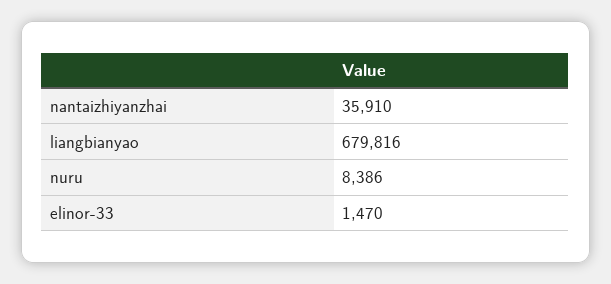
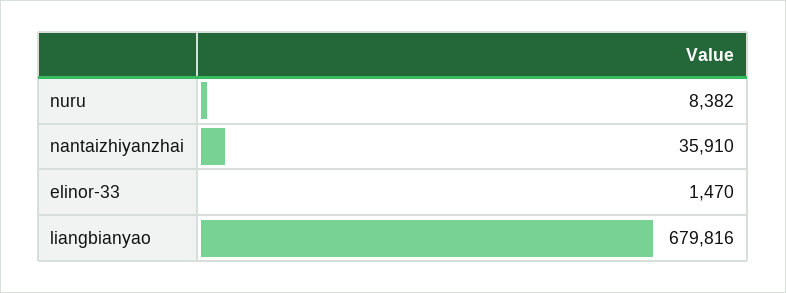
nuru: 8386 -> 8382

